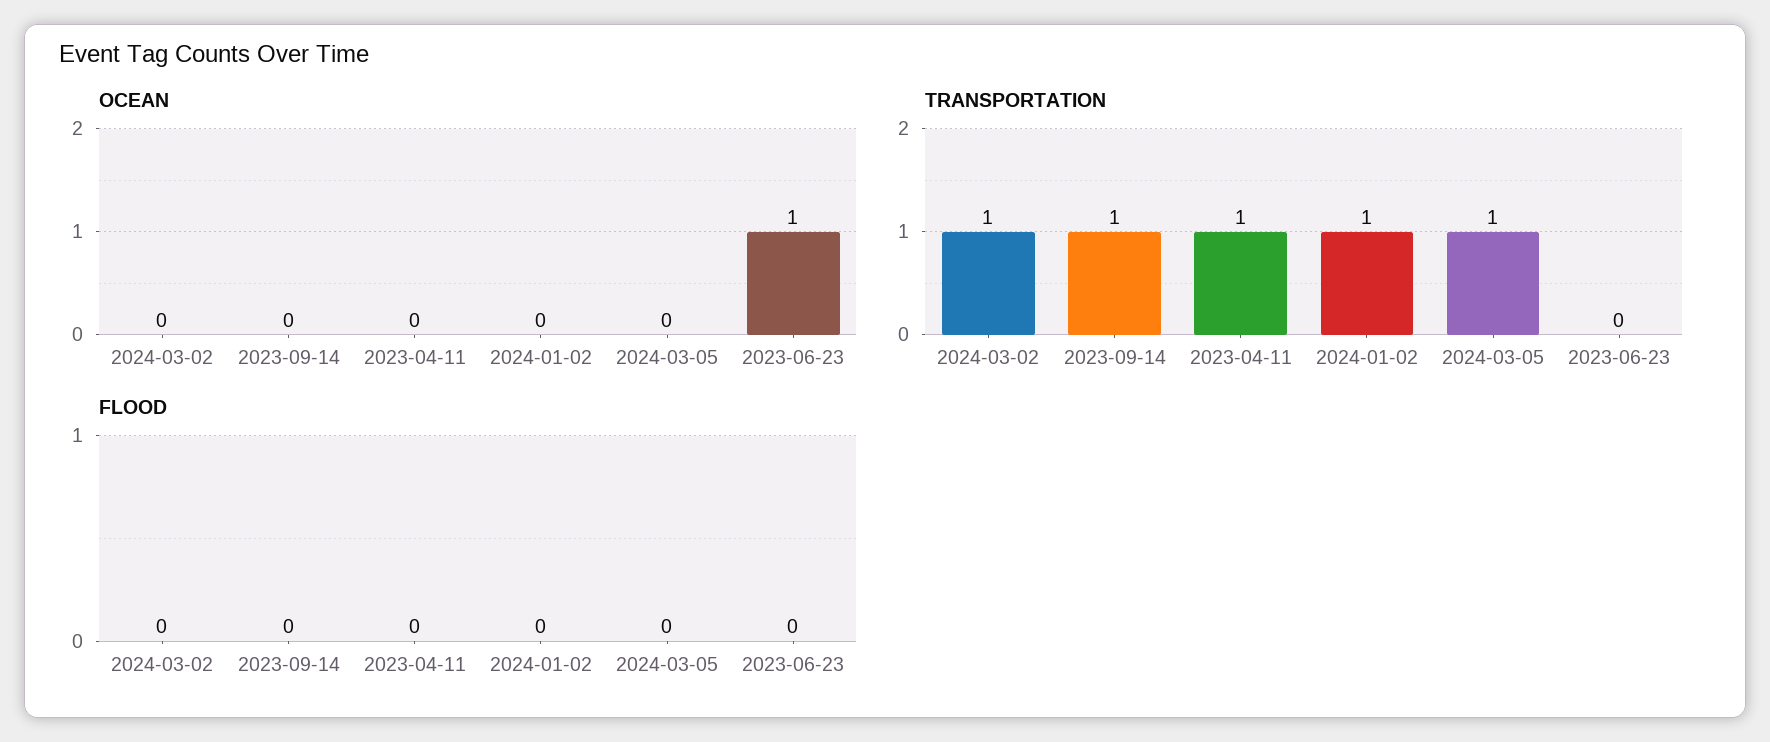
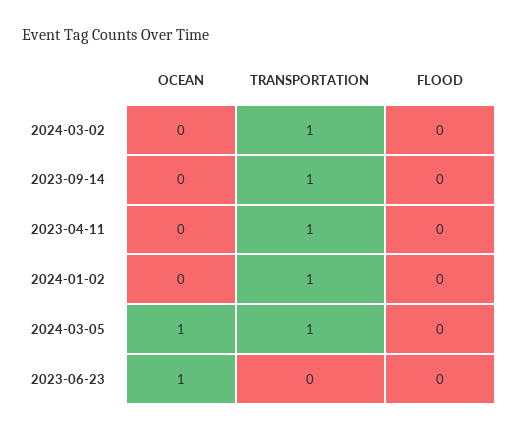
OCEAN, 2024-03-05: 0 -> 1

